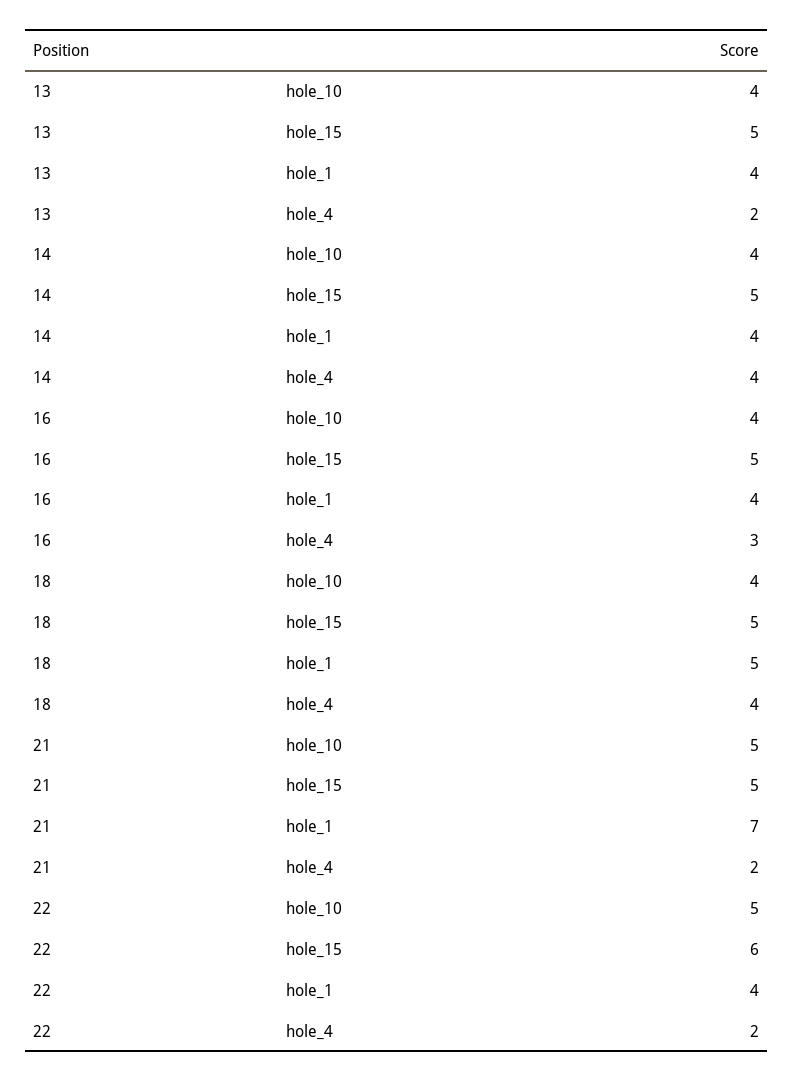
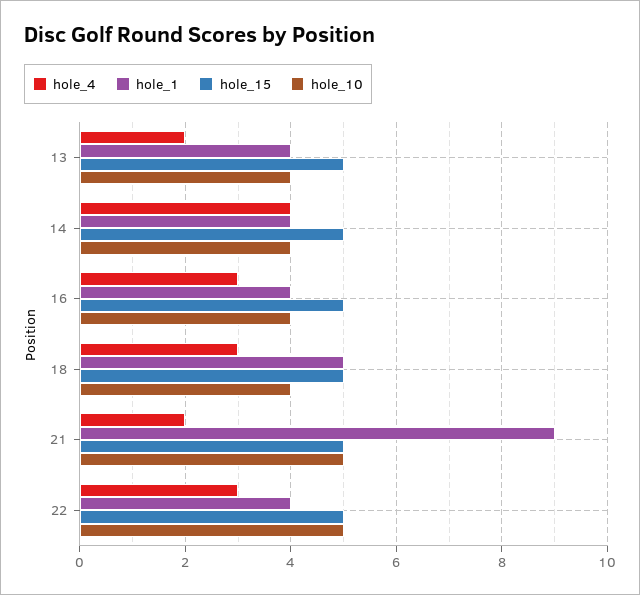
hole_4, 18: 4 -> 3
hole_1, 21: 7 -> 9
hole_15, 22: 6 -> 5
hole_4, 22: 2 -> 3

